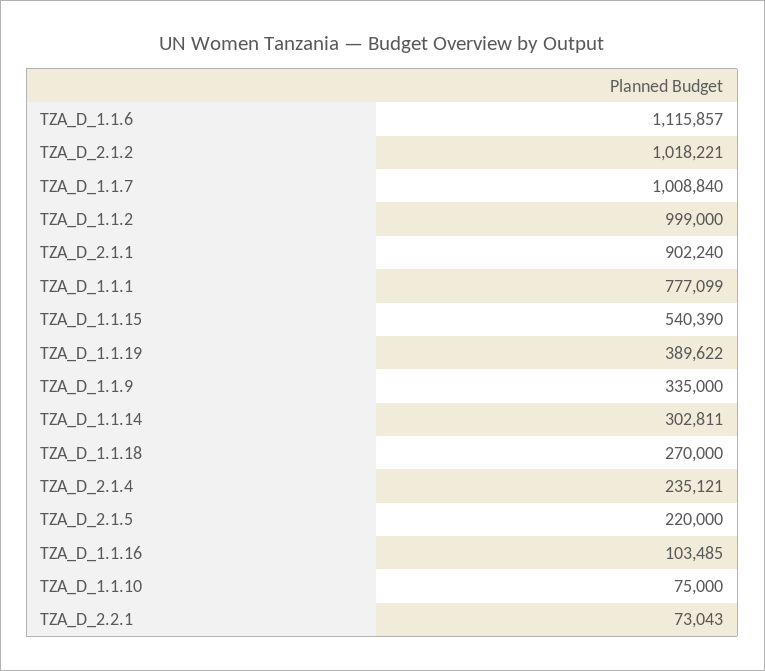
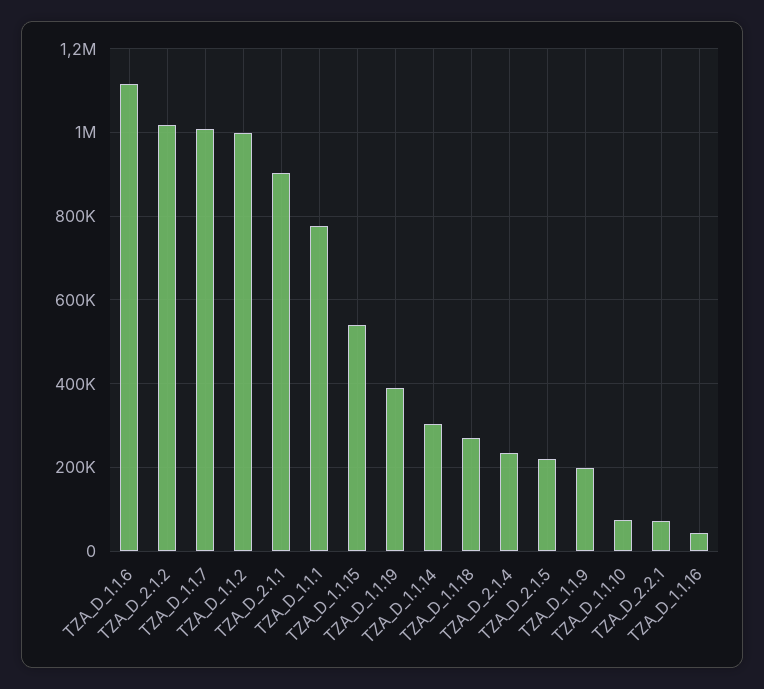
TZA_D_1.1.9: 335000 -> 200000
TZA_D_1.1.16: 103485 -> 40000

